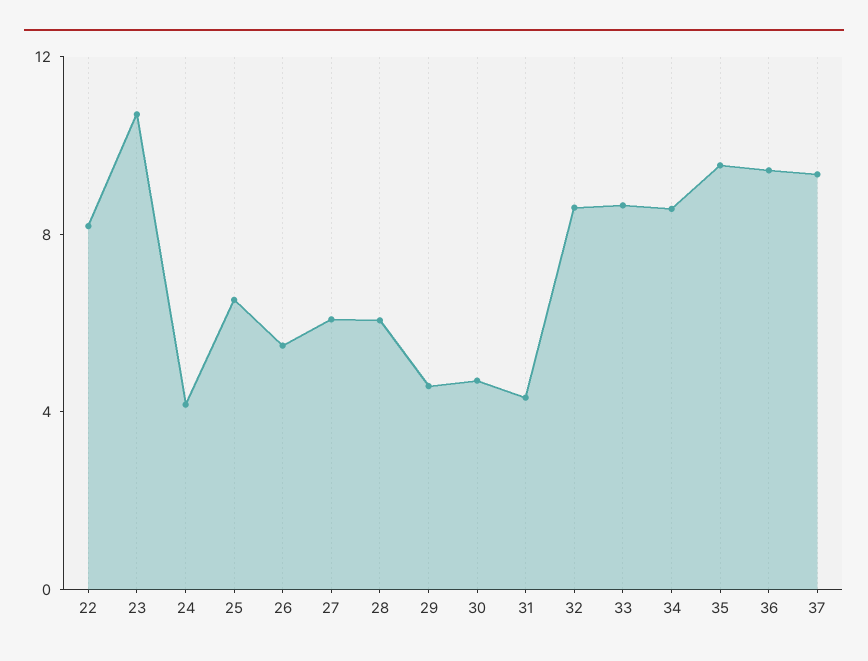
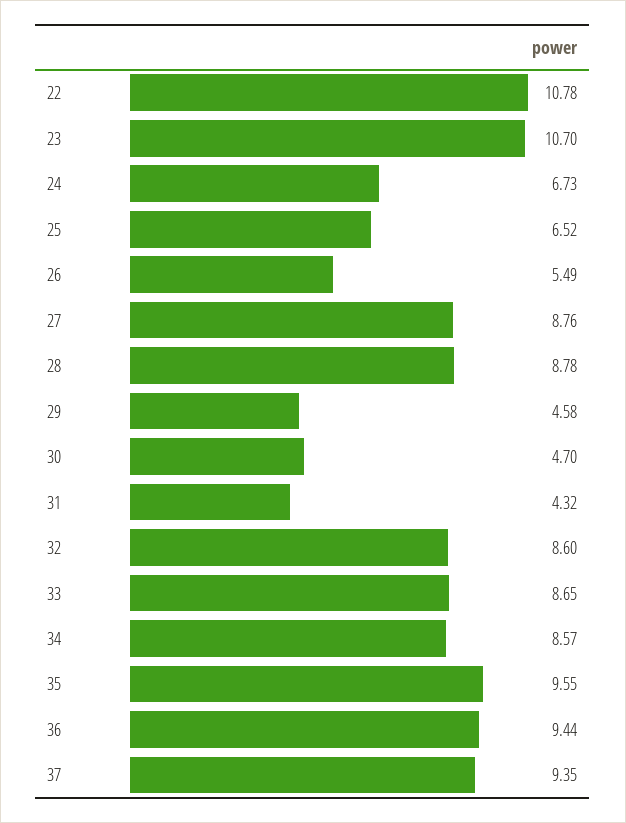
22: 8 -> 10.78
24: 4 -> 6.73
27: 6 -> 8.76
28: 6 -> 8.78

